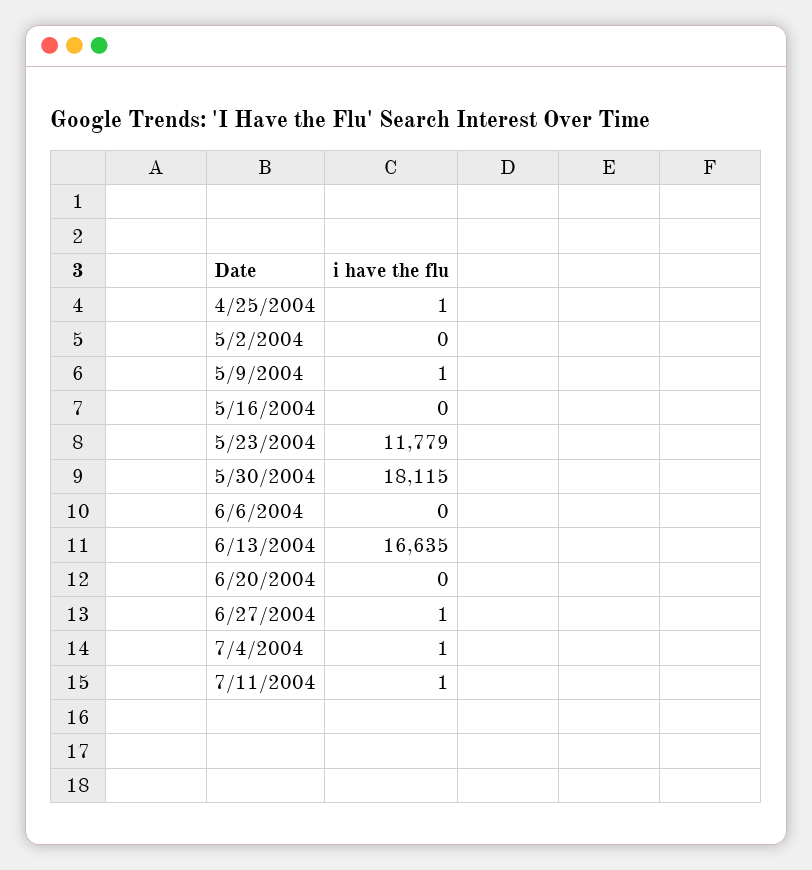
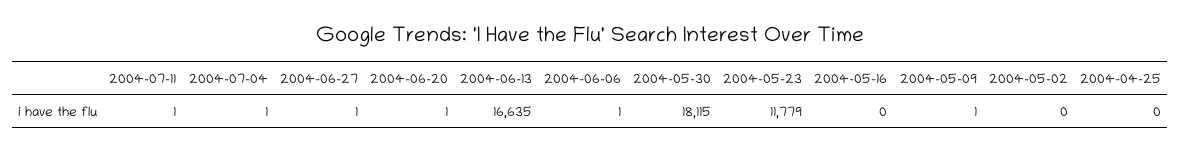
4/25/2004: 1 -> 0
6/6/2004: 0 -> 1
6/20/2004: 0 -> 1

